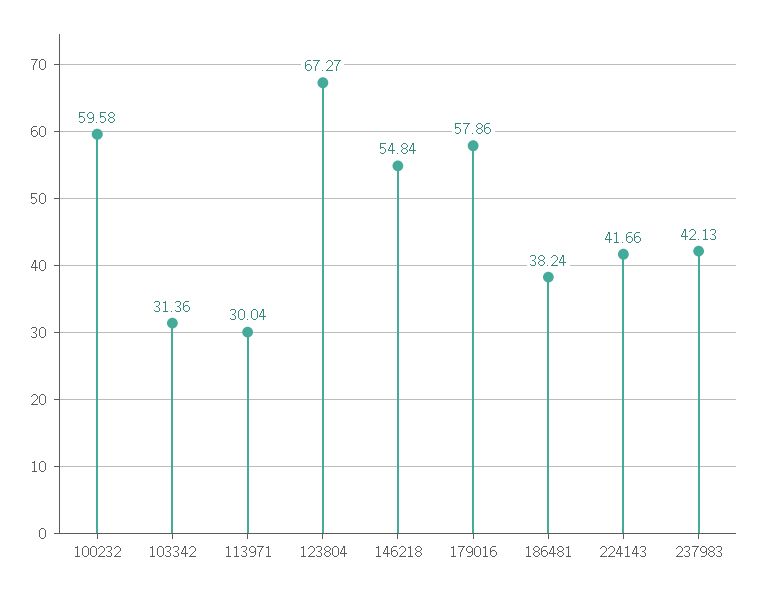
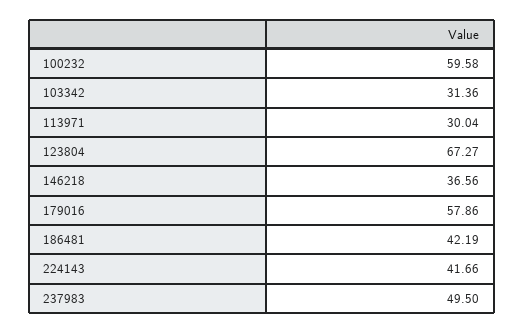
146218: 54.84 -> 36.56
186481: 38.24 -> 42.19
237983: 42.13 -> 49.5

